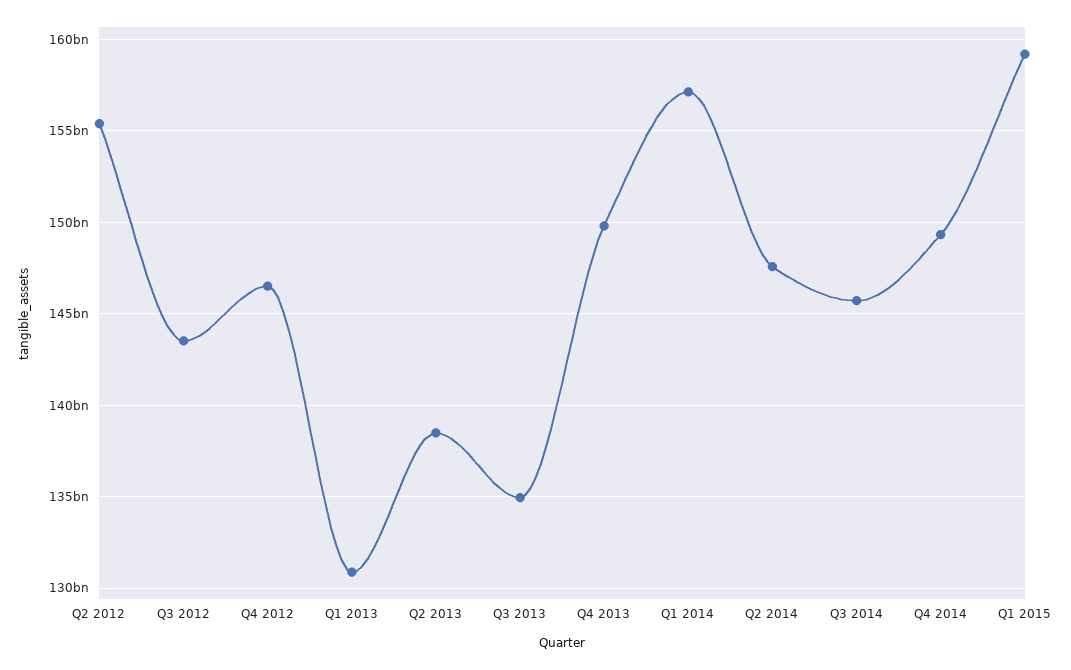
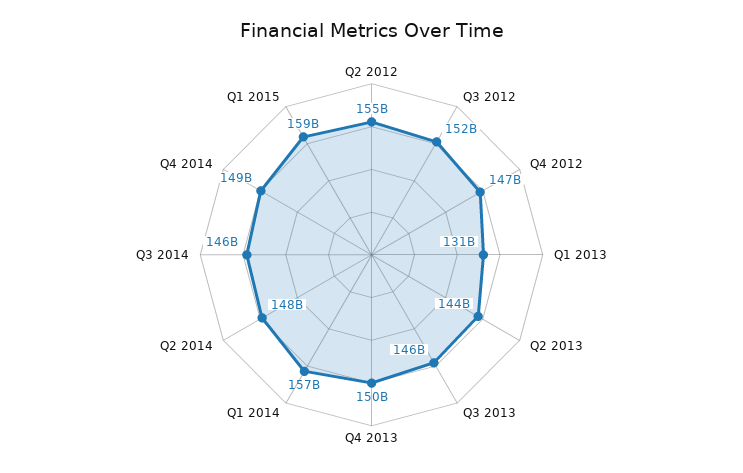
Q3 2012: 143500000000 -> 152000000000
Q2 2013: 138500000000 -> 144000000000
Q3 2013: 135000000000 -> 146000000000

